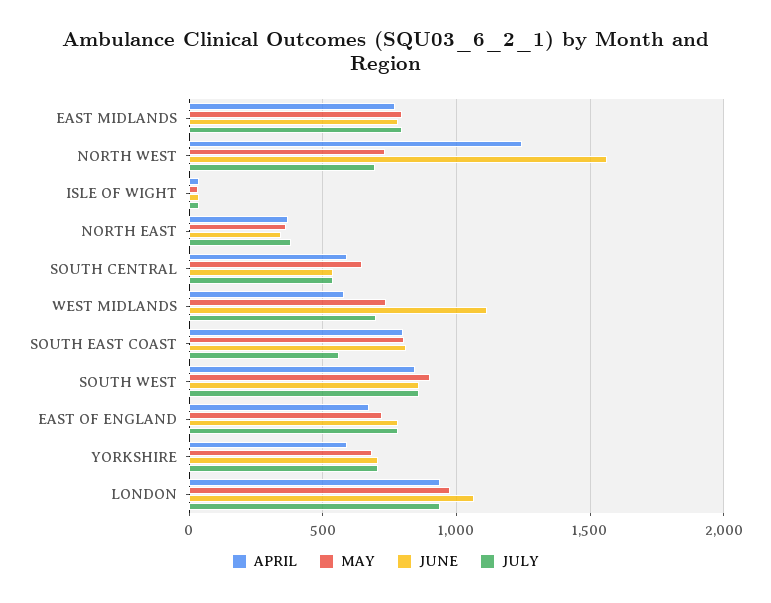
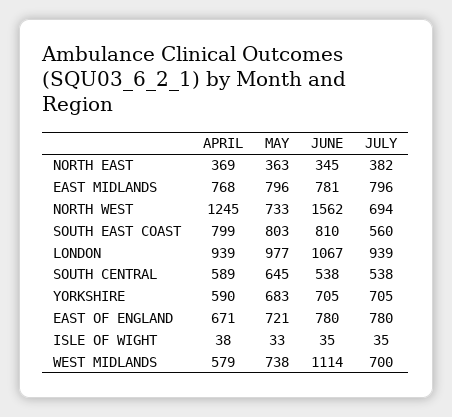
APRIL, SOUTH WEST: 850 -> none
MAY, SOUTH WEST: 900 -> none
JUNE, SOUTH WEST: 850 -> none
JULY, SOUTH WEST: 850 -> none

